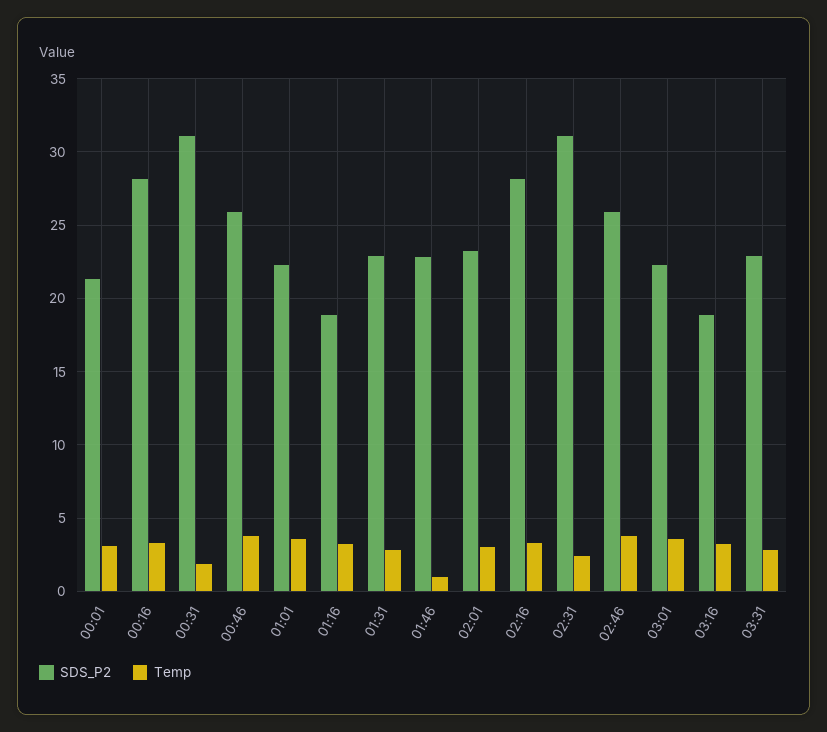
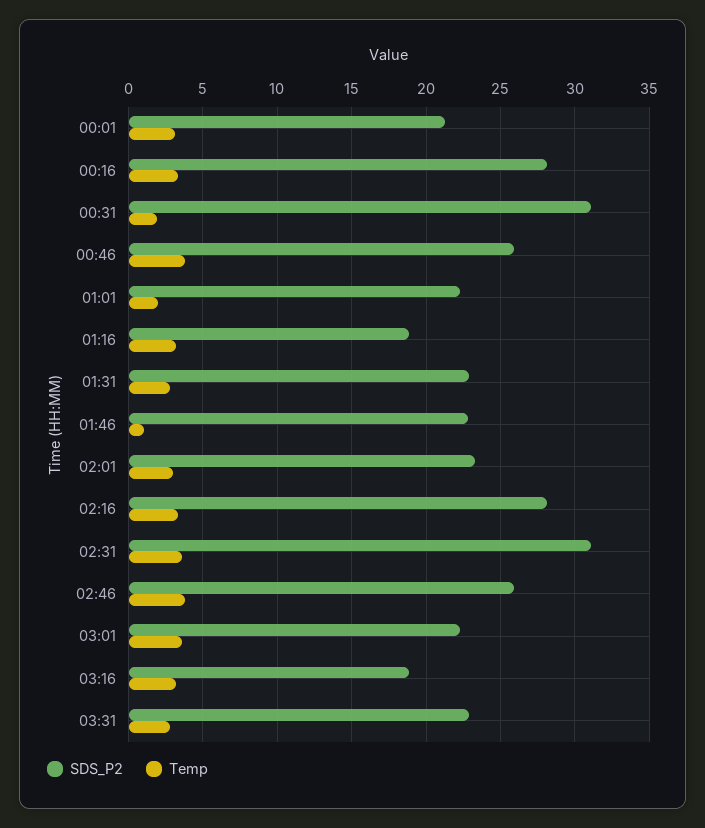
Temp, 01:01: 3.5 -> 2
Temp, 02:31: 2.5 -> 3.5

